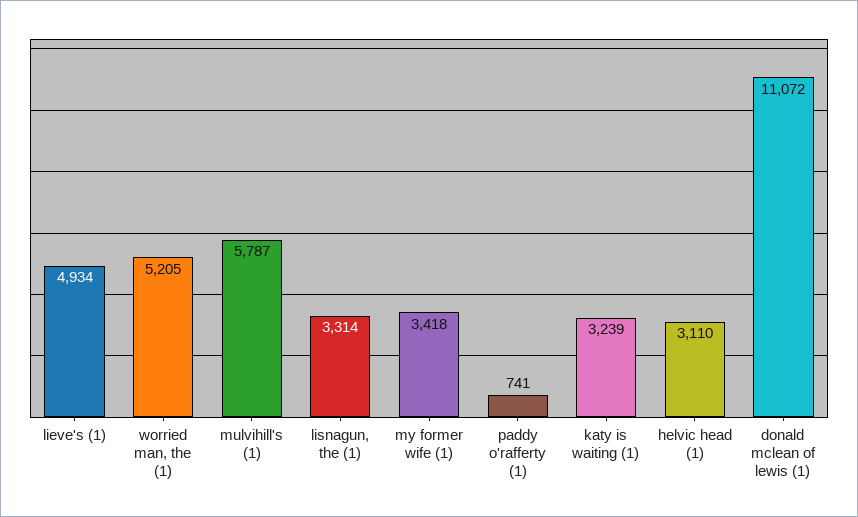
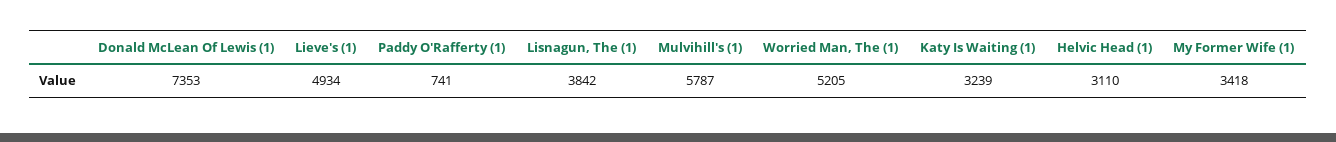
lisnagun, the (1): 3314 -> 3842
donald mclean of lewis (1): 11072 -> 7353

